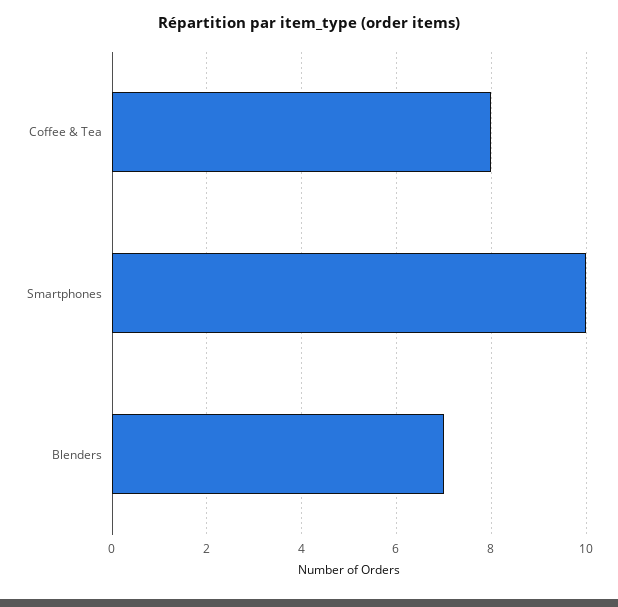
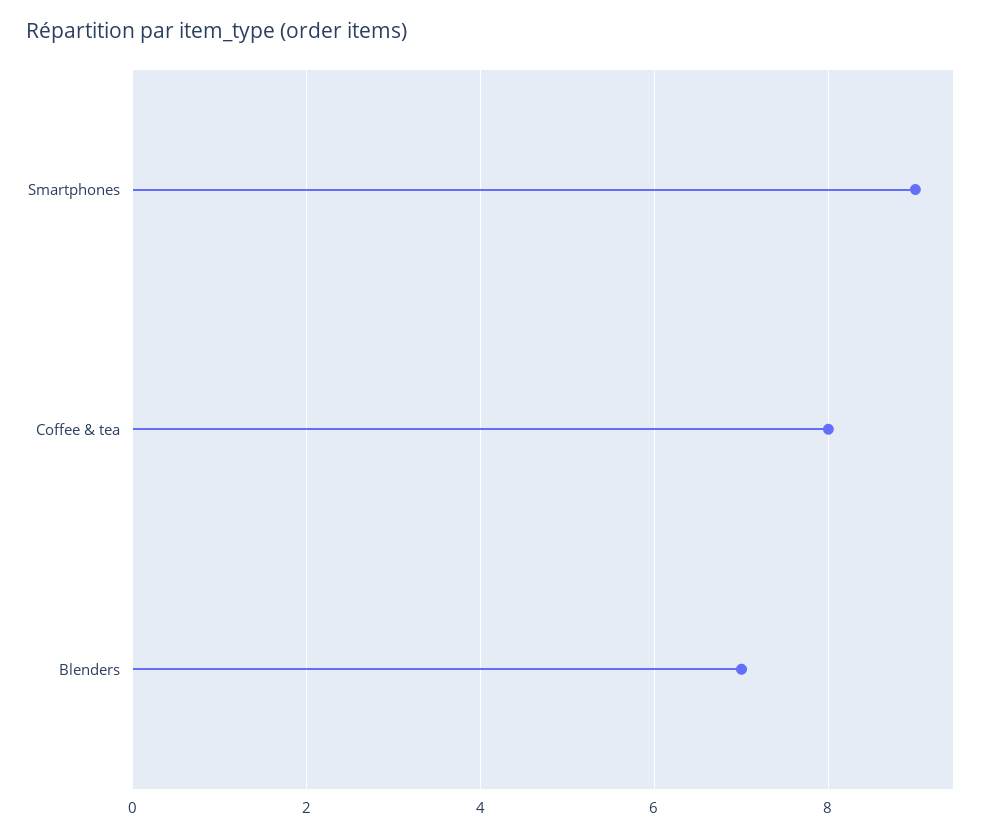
Smartphones: 10 -> 9

